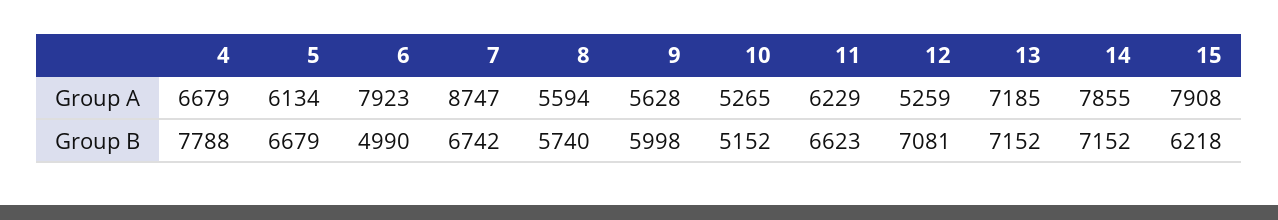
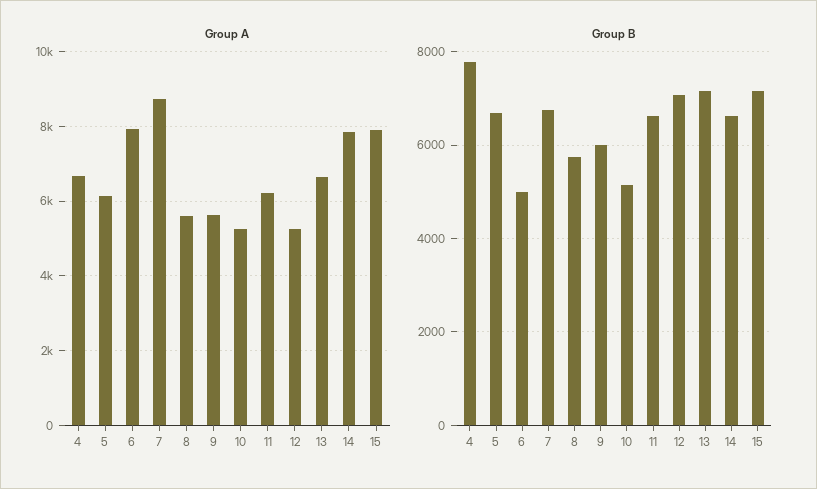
Group A, 13: 7185 -> 6600
Group B, 14: 7152 -> 6600
Group B, 15: 6218 -> 7200

